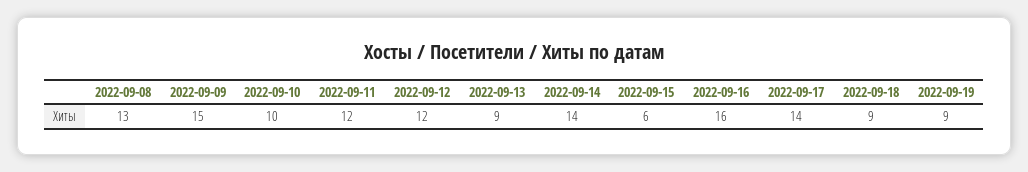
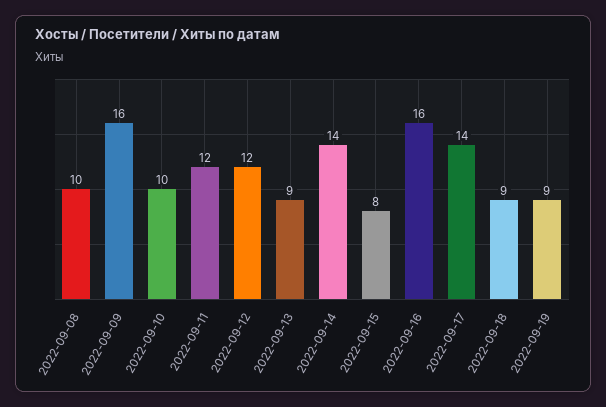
2022-09-08: 13 -> 10
2022-09-09: 15 -> 16
2022-09-15: 6 -> 8

